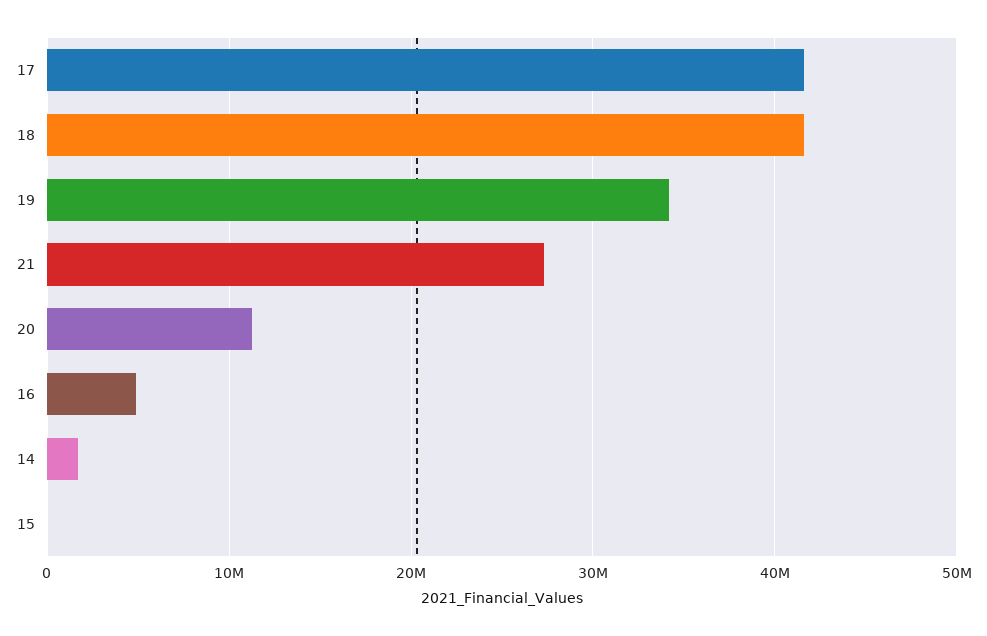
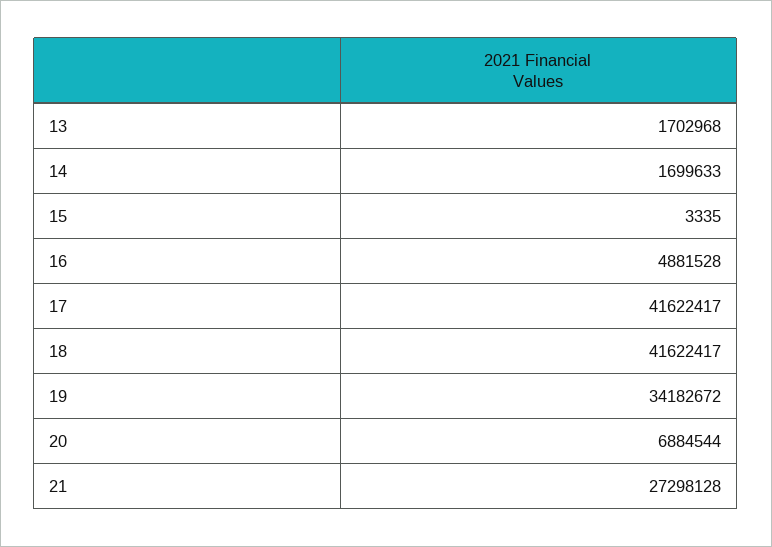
20: 11000000 -> 6884544
13: none -> 1702968

